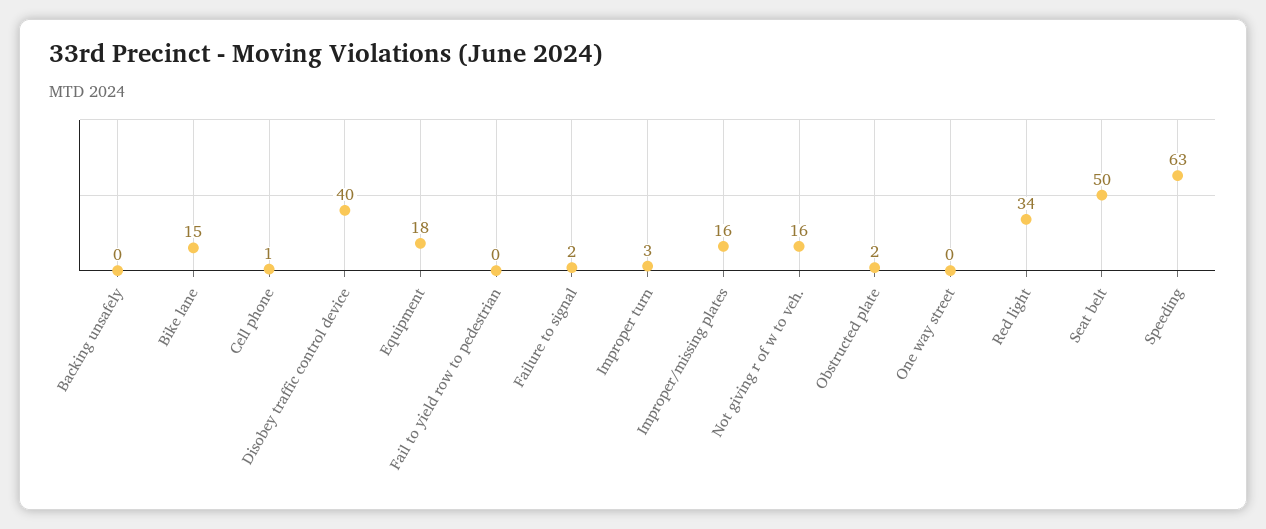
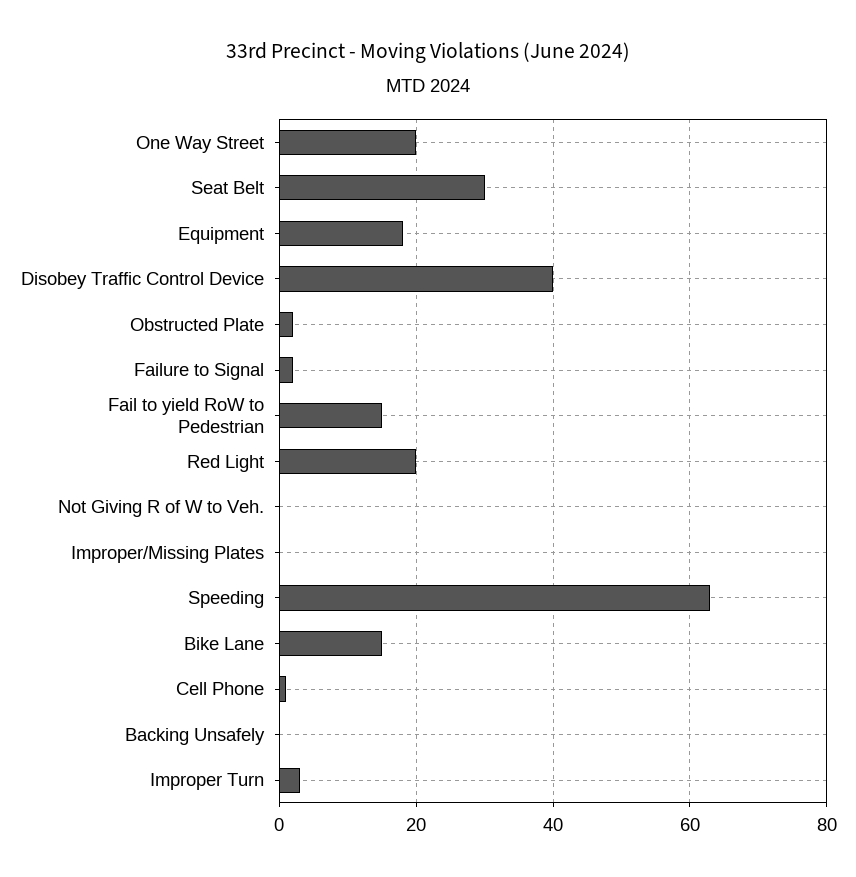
Fail to yield row to pedestrian: 0 -> 15
Improper/missing plates: 16 -> 0
Not giving r of w to veh.: 16 -> 0
One way street: 0 -> 20
Red light: 34 -> 20
Seat belt: 50 -> 30

